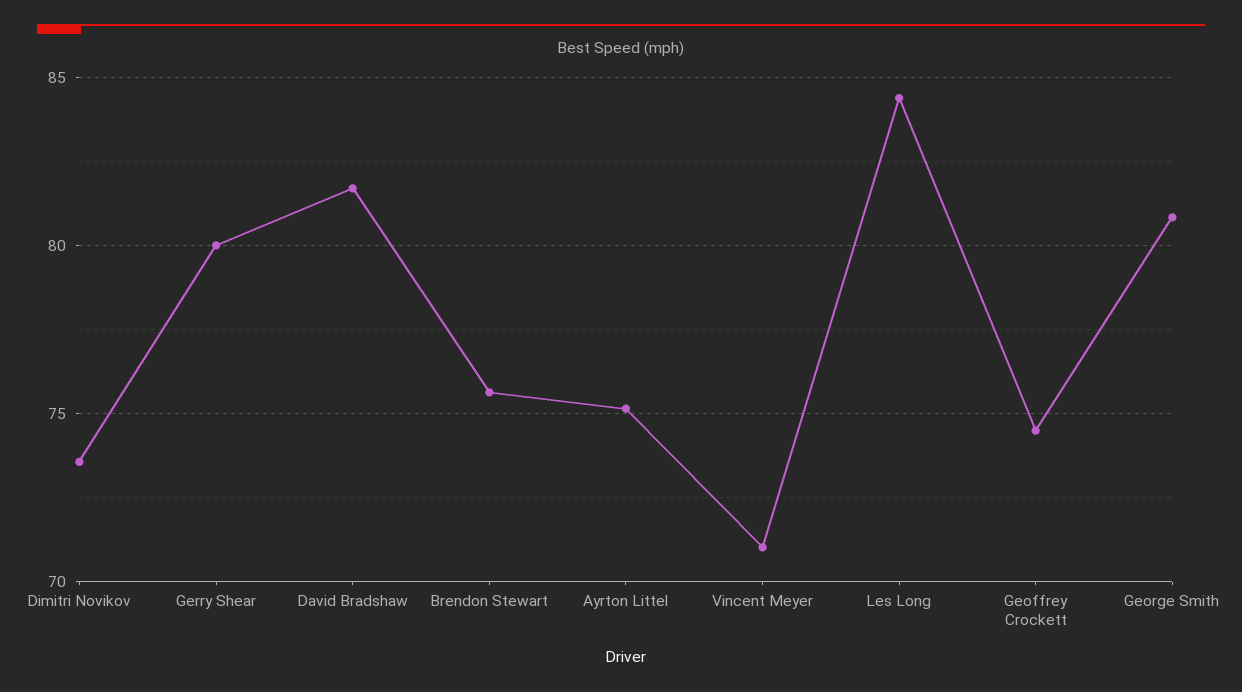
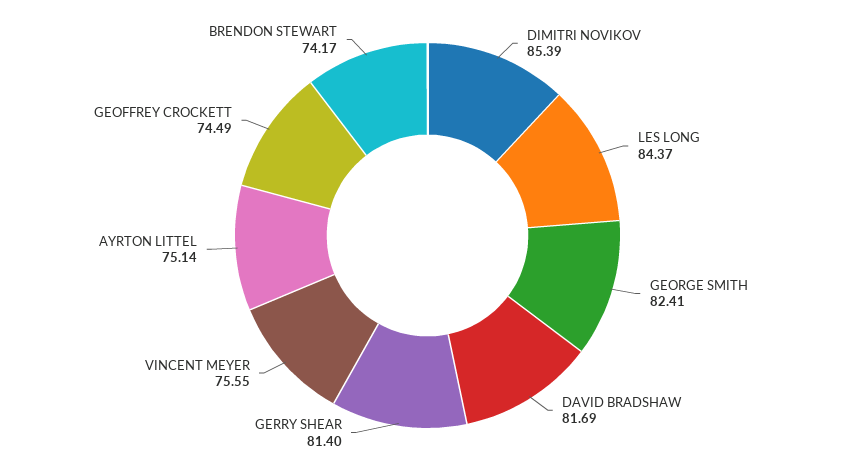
Dimitri Novikov: 73.5 -> 85.39
Gerry Shear: 80 -> 81.4
Brendon Stewart: 75.5 -> 74.17
Vincent Meyer: 71 -> 75.55
George Smith: 81 -> 82.41

